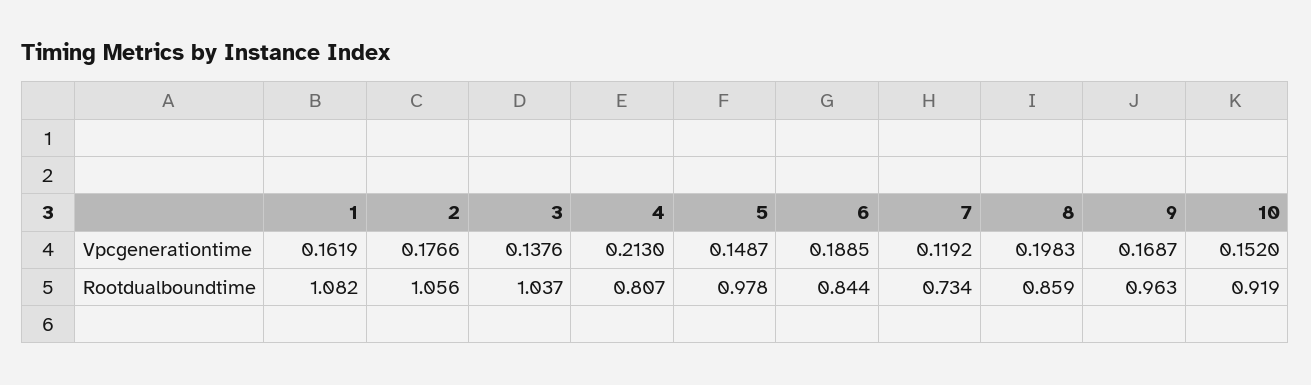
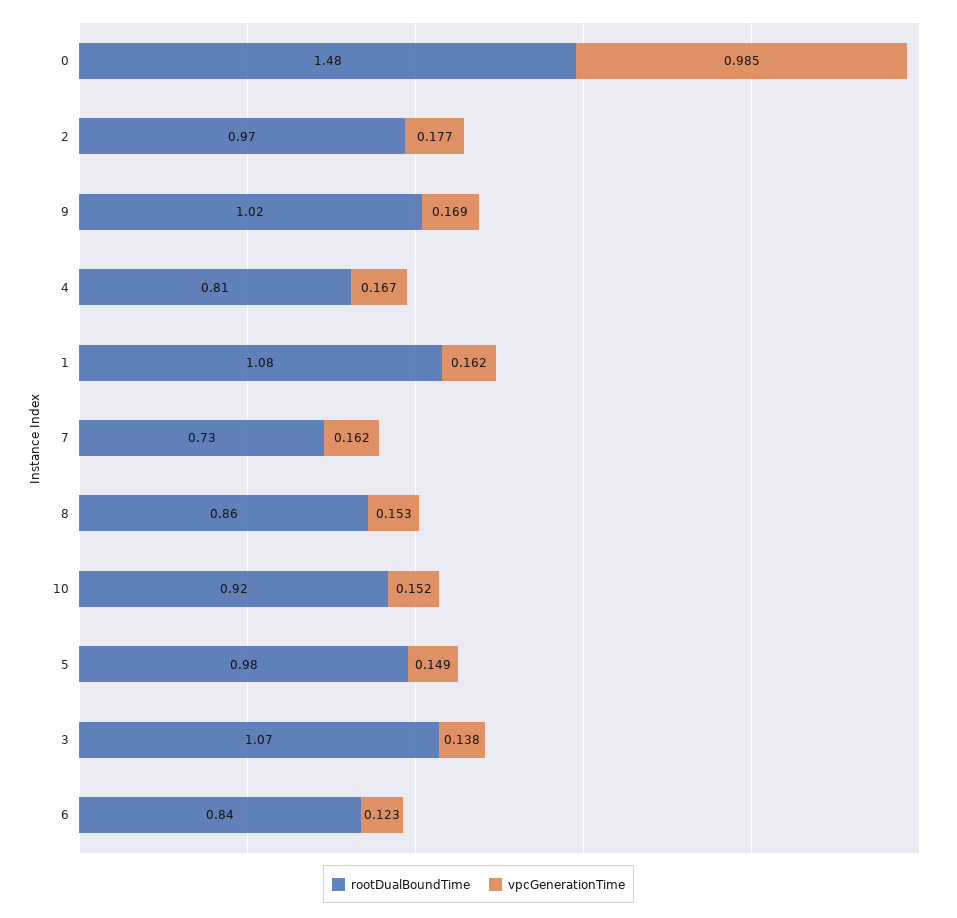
Vpcgenerationtime, 4: 0.213 -> 0.167
Vpcgenerationtime, 6: 0.1885 -> 0.123
Vpcgenerationtime, 7: 0.1192 -> 0.162
Vpcgenerationtime, 8: 0.1983 -> 0.153
Rootdualboundtime, 2: 1.056 -> 0.97
Rootdualboundtime, 3: 1.037 -> 1.07
Rootdualboundtime, 9: 0.963 -> 1.02
Rootdualboundtime, 0: none -> 1.48
Vpcgenerationtime, 0: none -> 0.985

